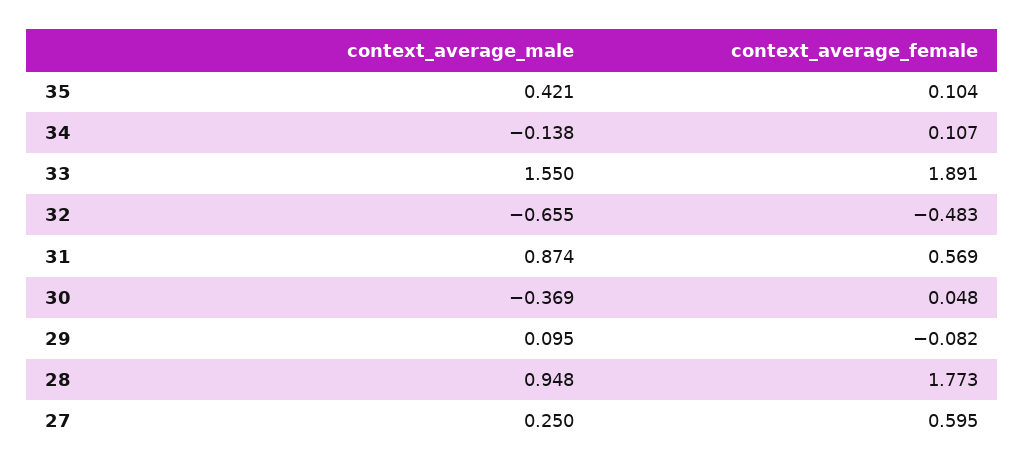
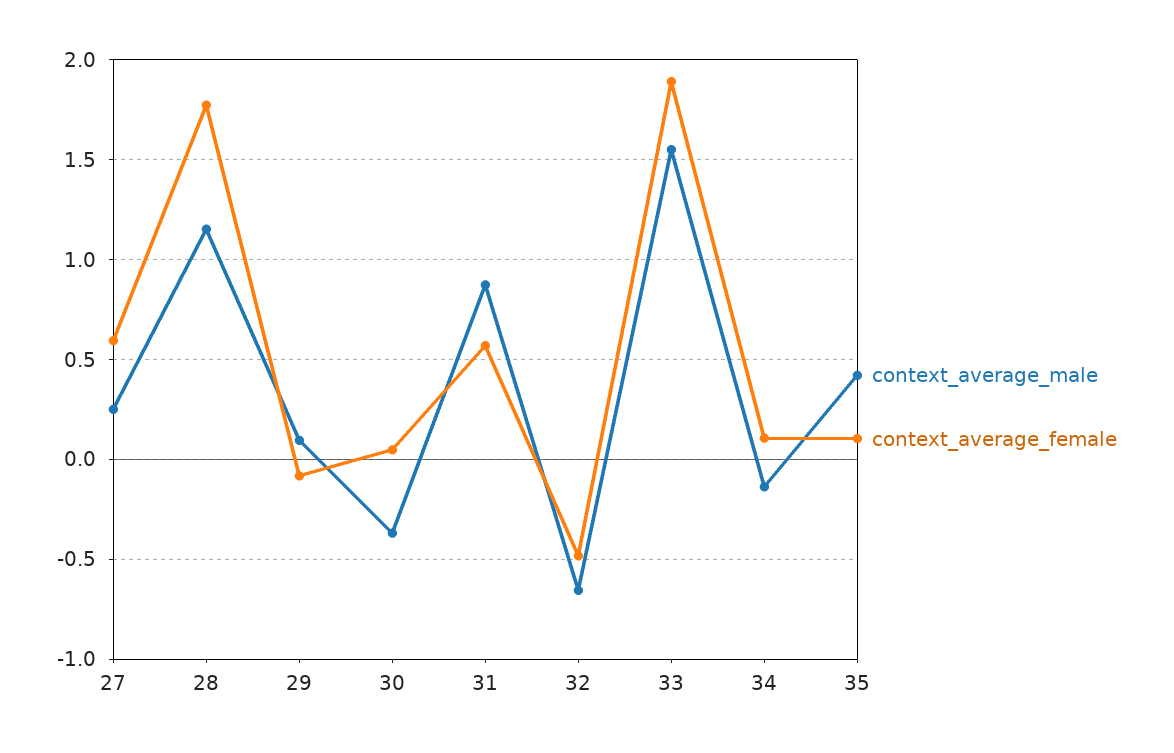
context_average_male, 28: 0.948 -> 1.15

